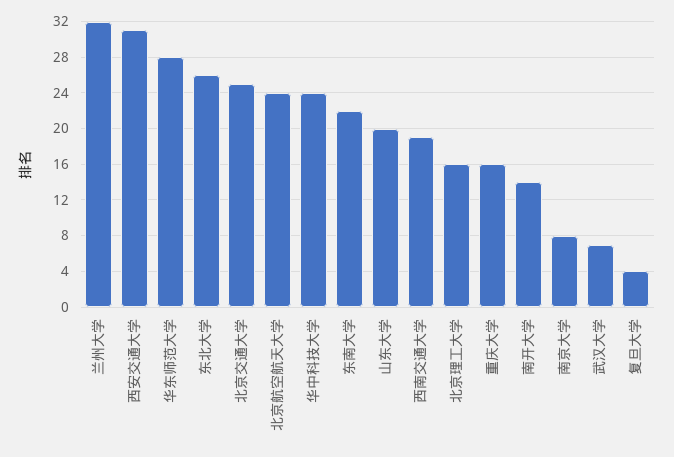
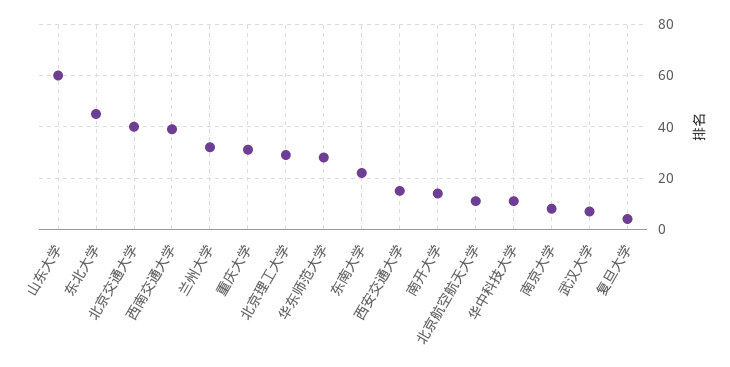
西安交通大学: 31 -> 15
东北大学: 26 -> 45
北京交通大学: 25 -> 40
北京航空航天大学: 24 -> 10
华中科技大学: 24 -> 10
山东大学: 20 -> 60
西南交通大学: 19 -> 40
北京理工大学: 16 -> 30
重庆大学: 16 -> 30

